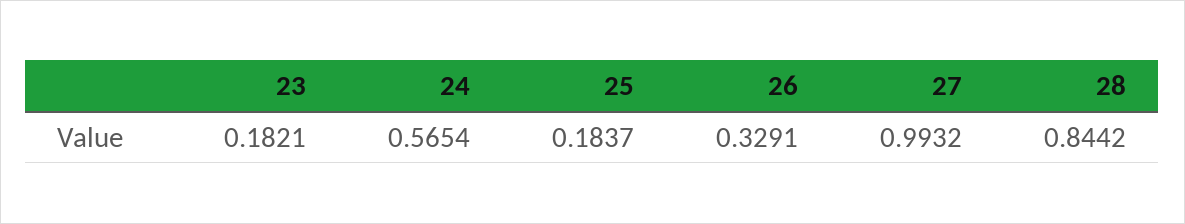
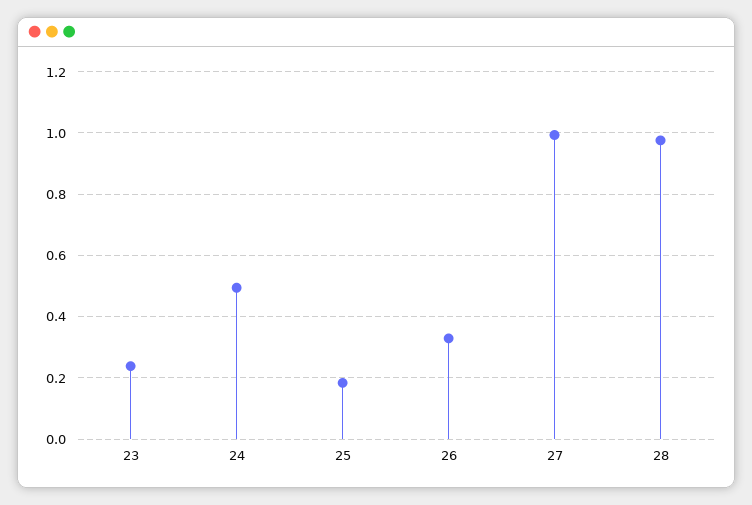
23: 0.1821 -> 0.24
24: 0.5654 -> 0.5
28: 0.8442 -> 0.98

